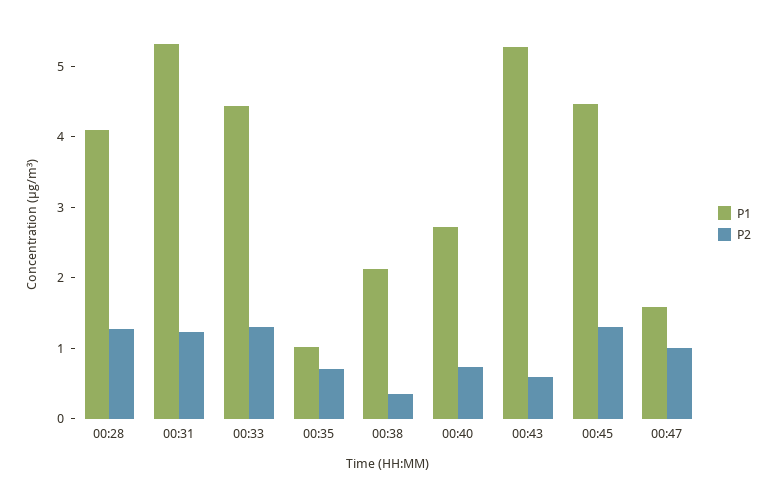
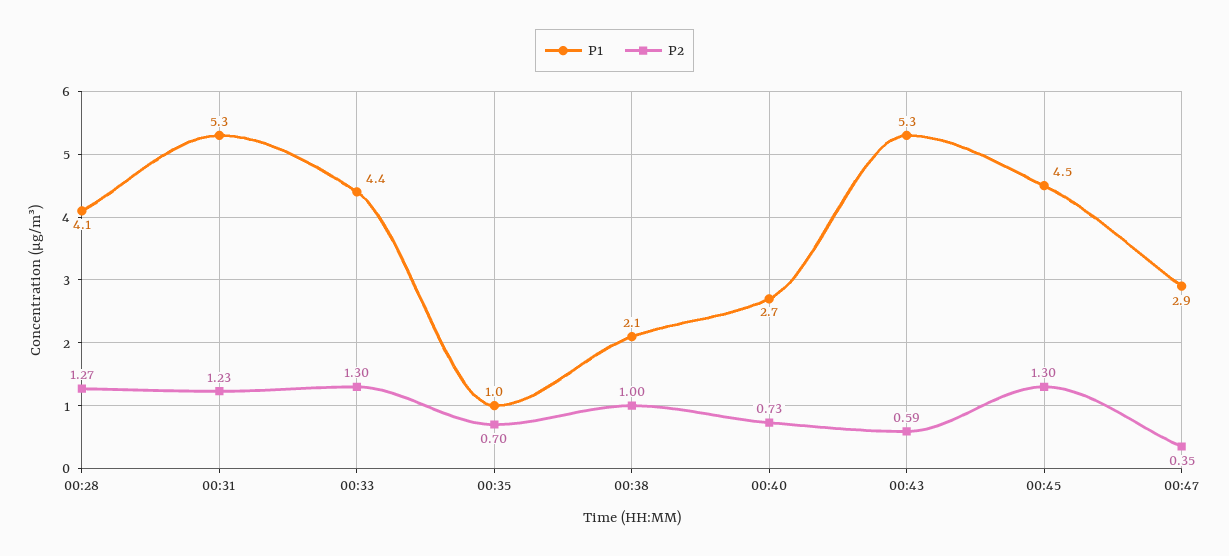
P2, 00:38: 0.4 -> 1
P1, 00:47: 1.6 -> 2.9
P2, 00:47: 1 -> 0.35

